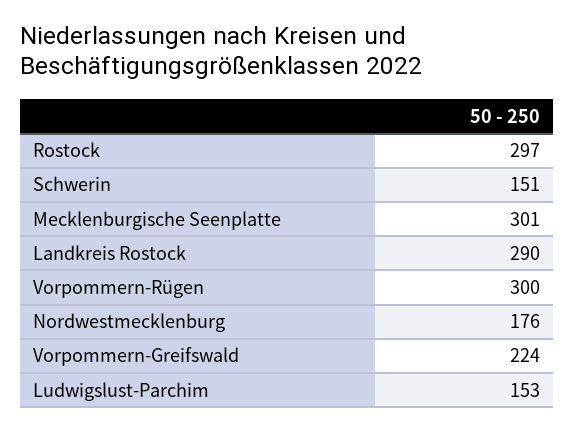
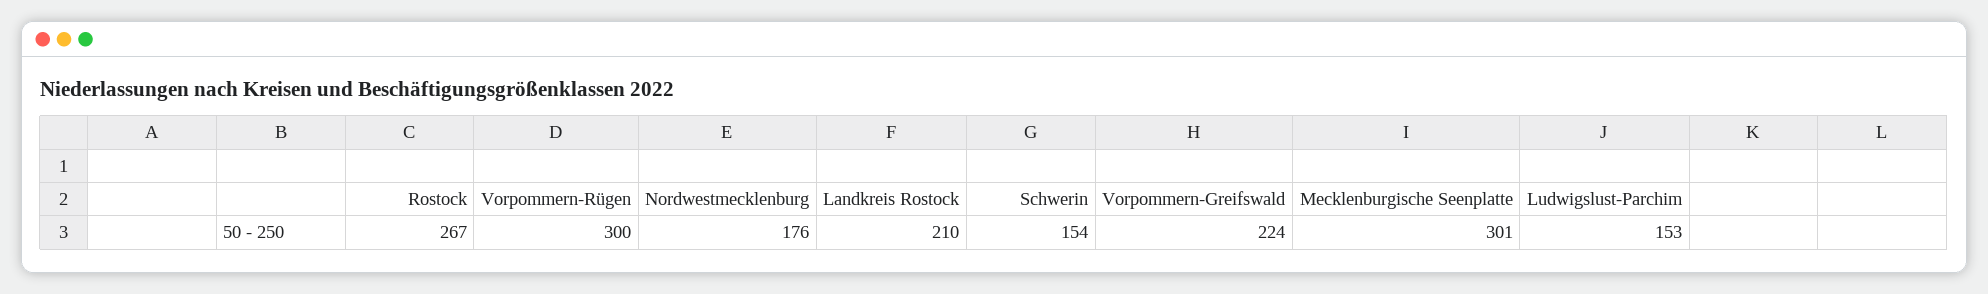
Rostock: 297 -> 267
Schwerin: 151 -> 154
Landkreis Rostock: 290 -> 210

